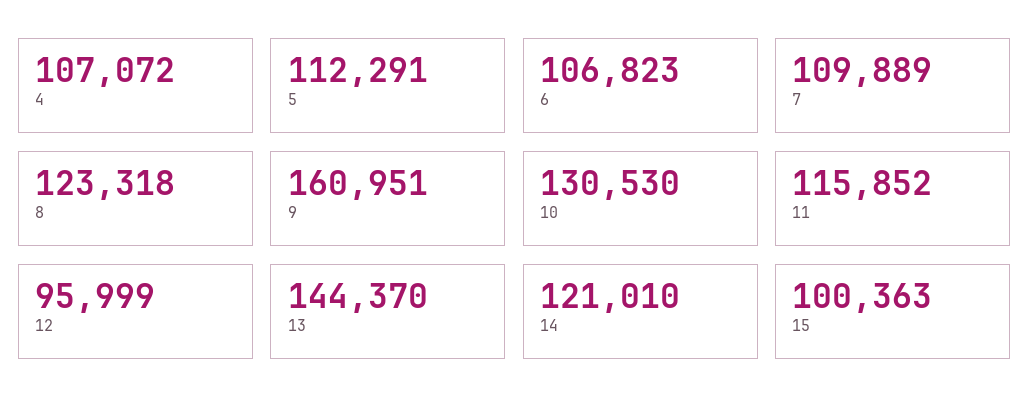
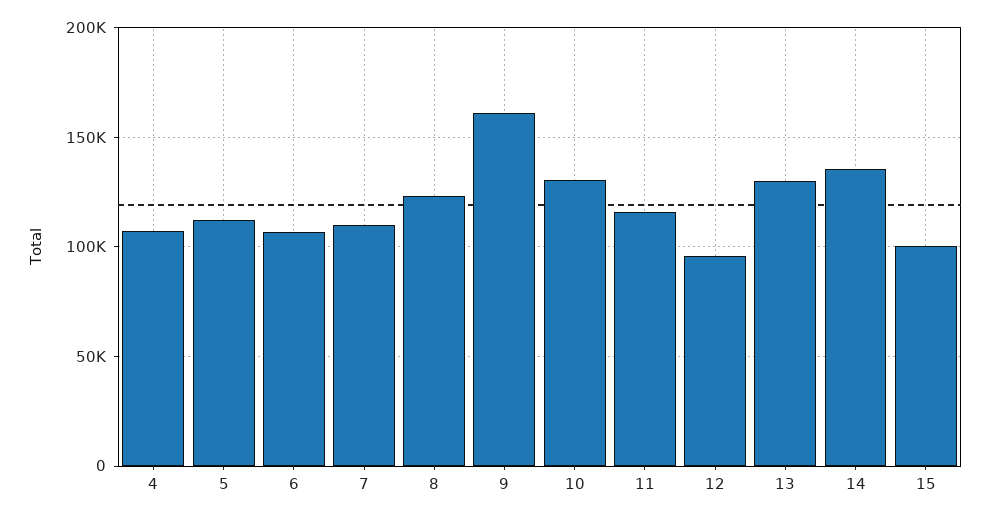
13: 144370 -> 130000
14: 121010 -> 135000

